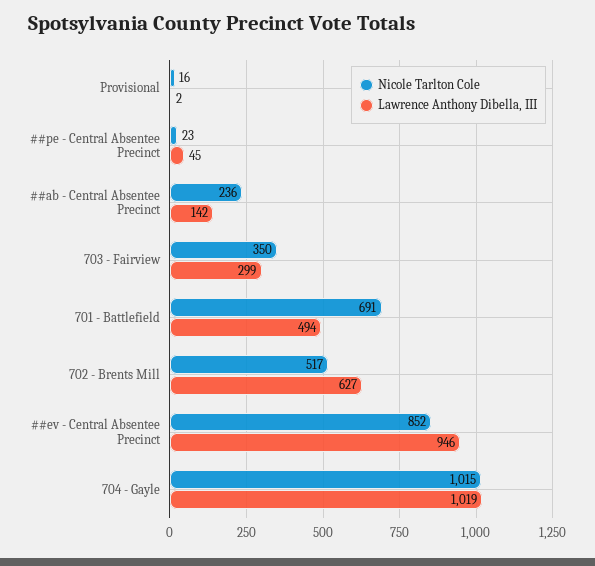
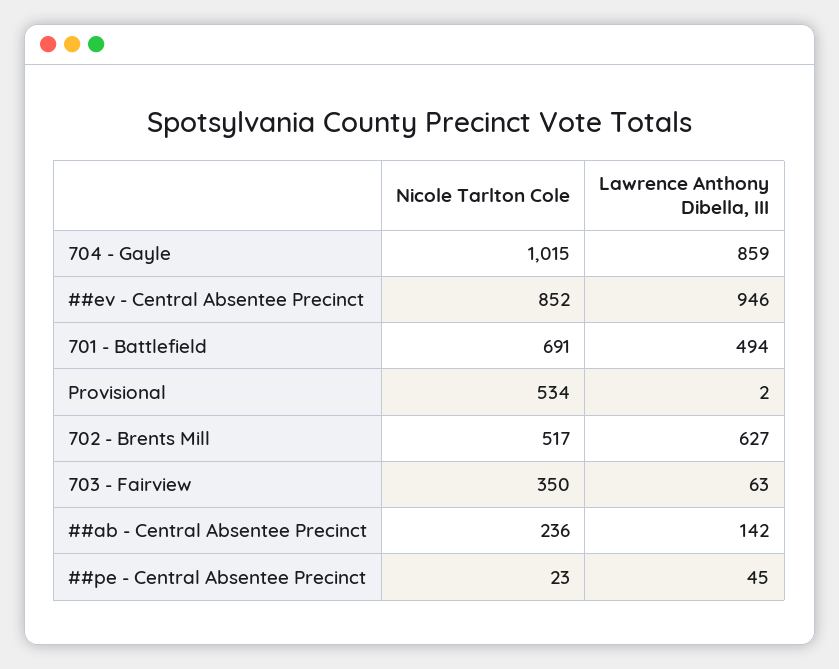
Nicole Tarlton Cole, Provisional: 16 -> 534
Lawrence Anthony Dibella, III, 703 - Fairview: 299 -> 63
Lawrence Anthony Dibella, III, 704 - Gayle: 1019 -> 859

